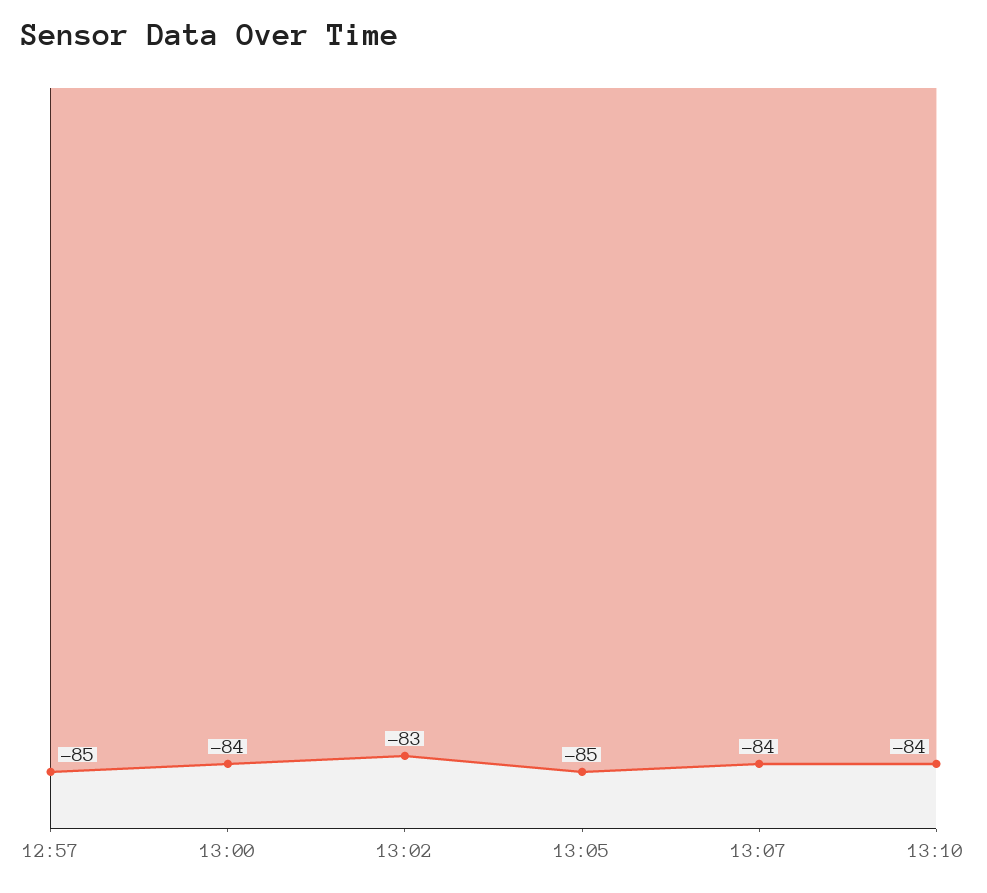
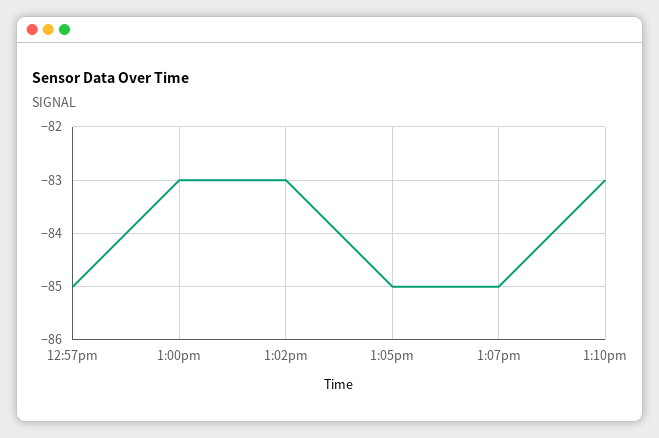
13:00: -84 -> -83
13:07: -84 -> -85
13:10: -84 -> -83

